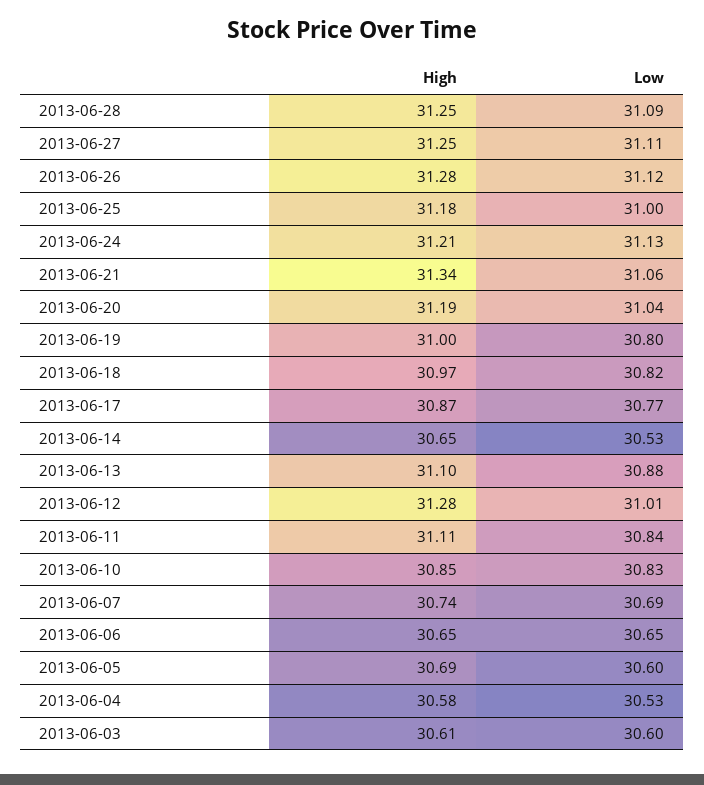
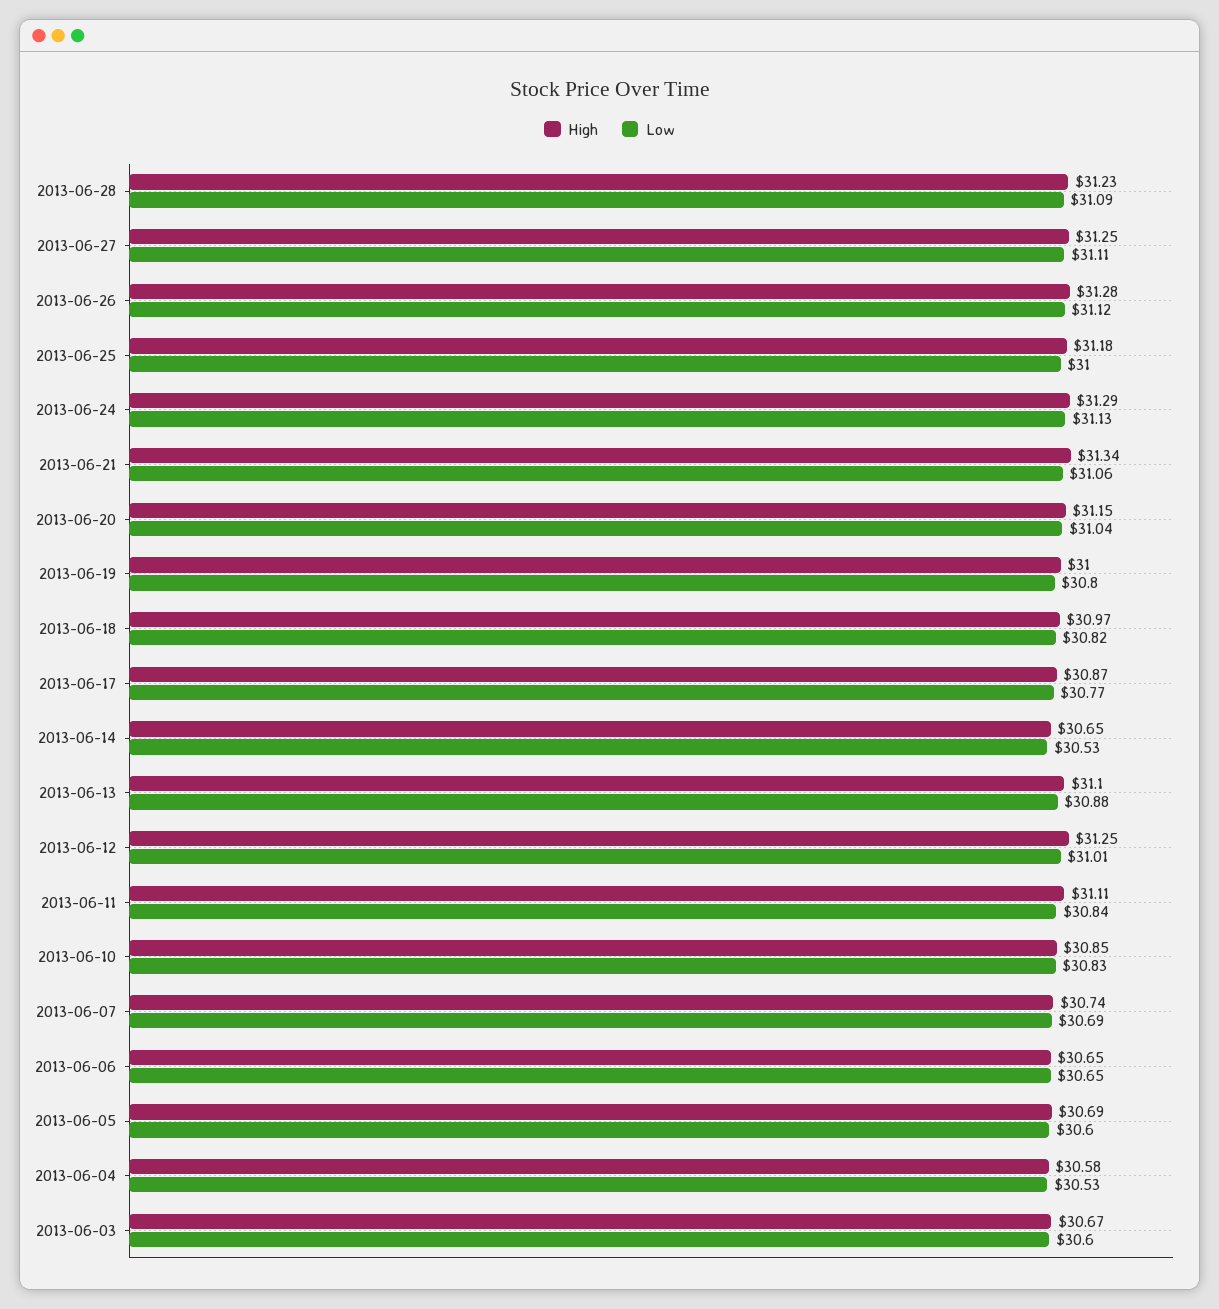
High, 2013-06-28: 31.25 -> 31.23
High, 2013-06-24: 31.21 -> 31.29
High, 2013-06-20: 31.19 -> 31.15
High, 2013-06-12: 31.28 -> 31.25
High, 2013-06-03: 30.61 -> 30.67

